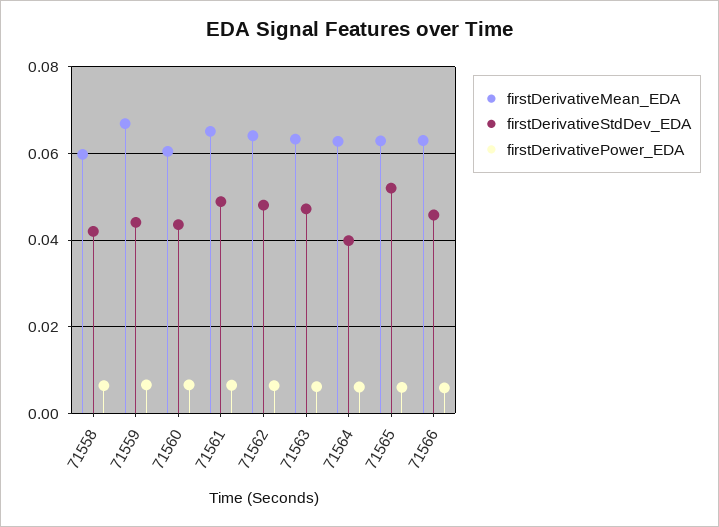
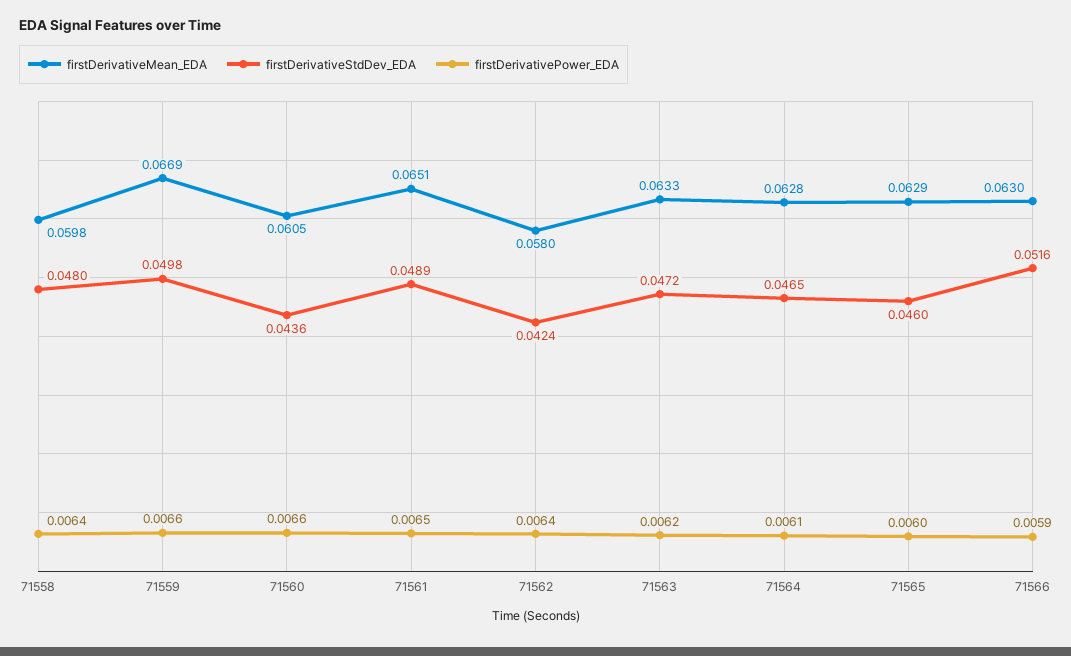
firstDerivativeStdDev_EDA, 71558: 0.042 -> 0.048
firstDerivativeStdDev_EDA, 71559: 0.044 -> 0.0498
firstDerivativeMean_EDA, 71562: 0.064 -> 0.058
firstDerivativeStdDev_EDA, 71562: 0.048 -> 0.0424
firstDerivativeStdDev_EDA, 71564: 0.04 -> 0.0465
firstDerivativeStdDev_EDA, 71565: 0.052 -> 0.046
firstDerivativeStdDev_EDA, 71566: 0.046 -> 0.0516

